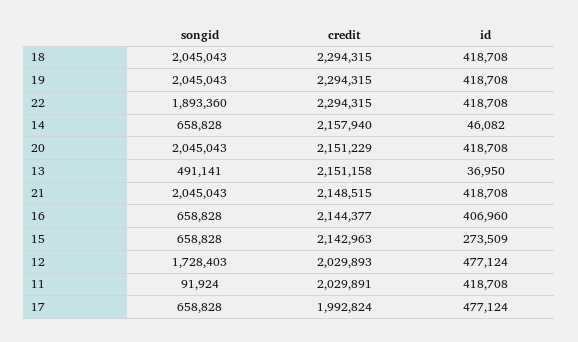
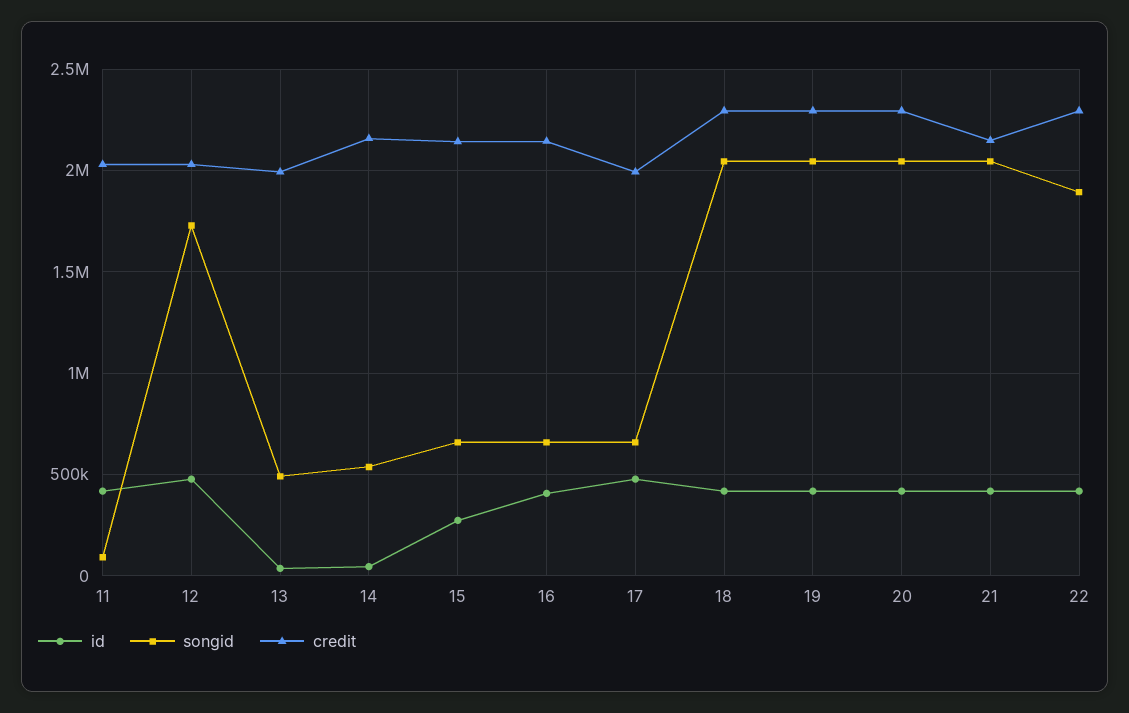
songid, 14: 658828 -> 550000
credit, 20: 2151229 -> 2300000
credit, 13: 2151158 -> 2000000

